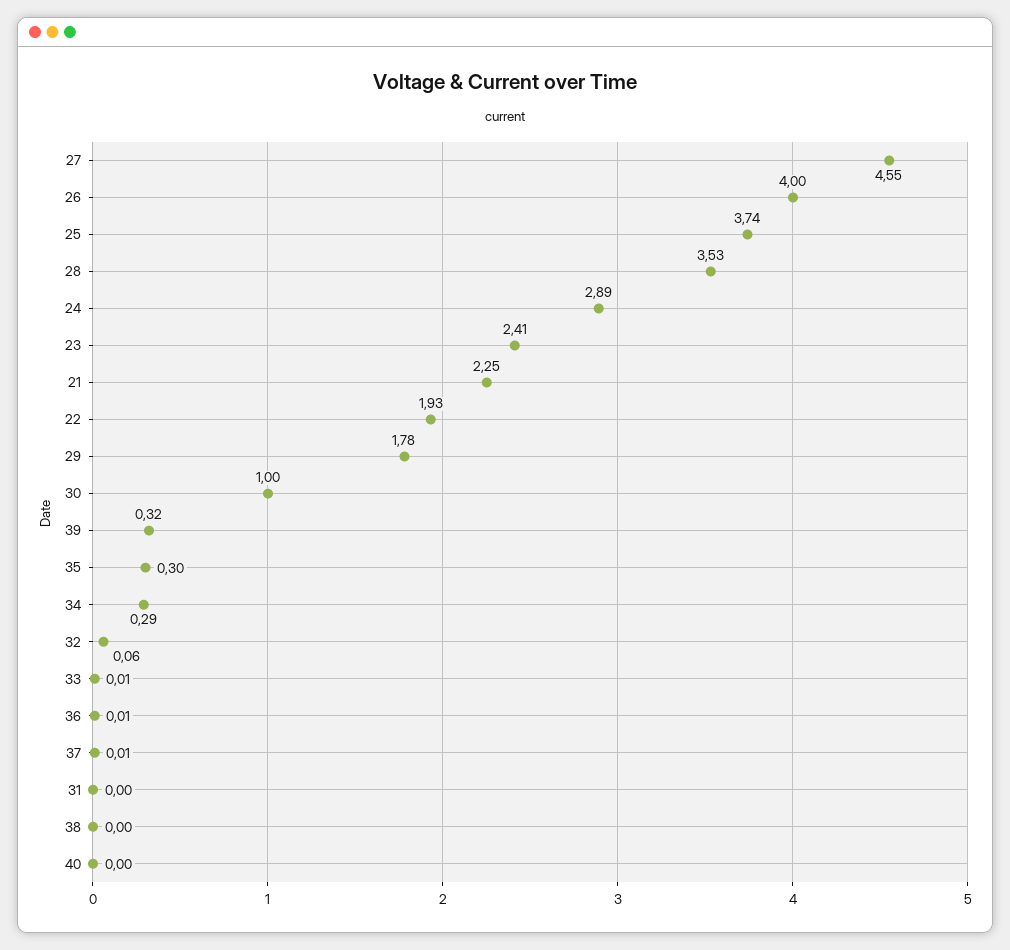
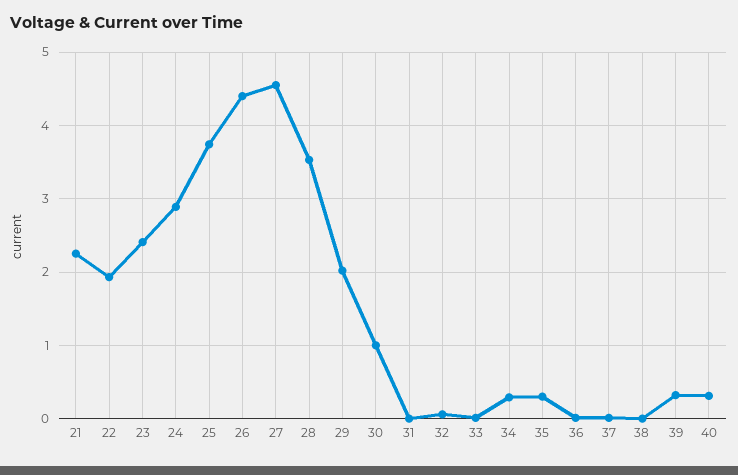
26: 4 -> 4.4
29: 1.78 -> 2
40: 0 -> 0.3

